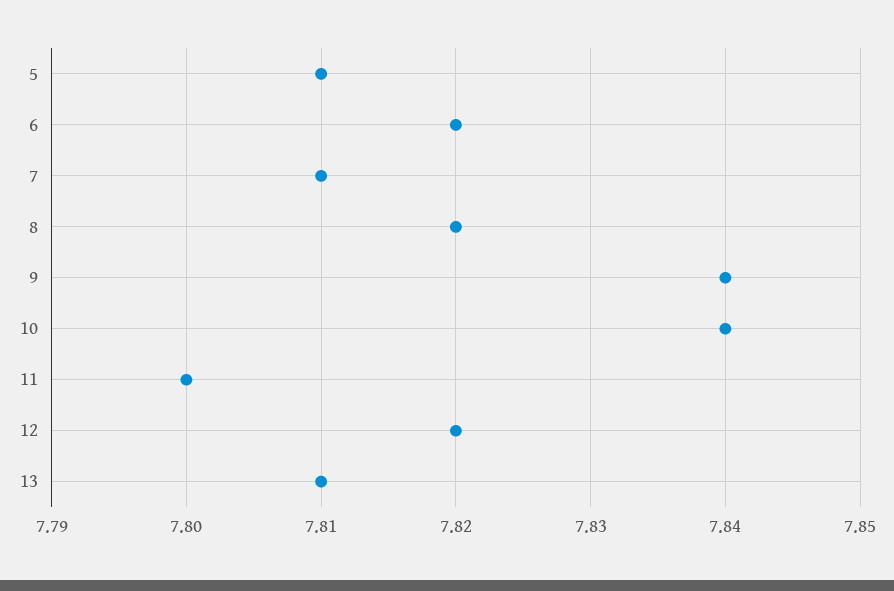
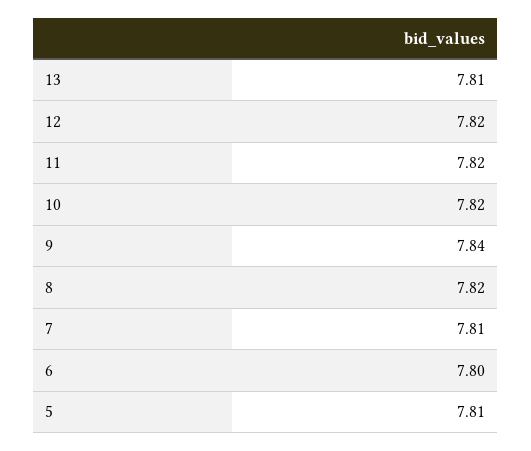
6: 7.82 -> 7.8
10: 7.84 -> 7.82
11: 7.8 -> 7.82

